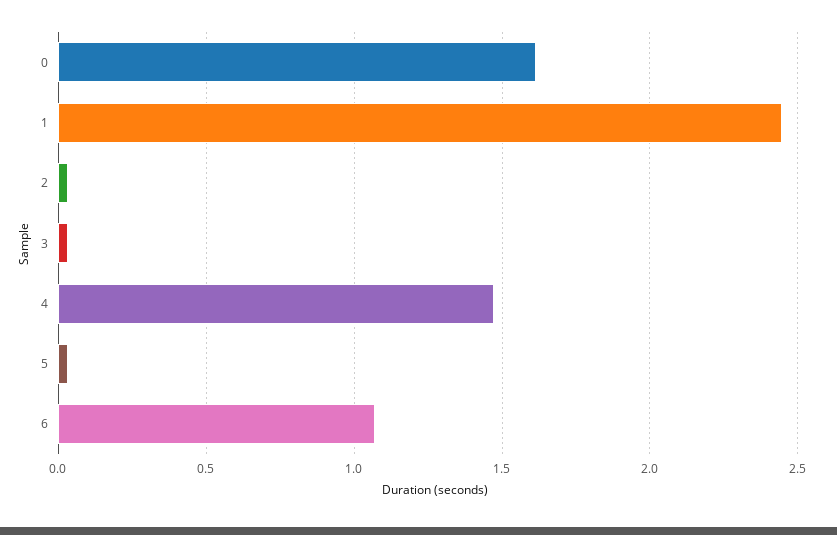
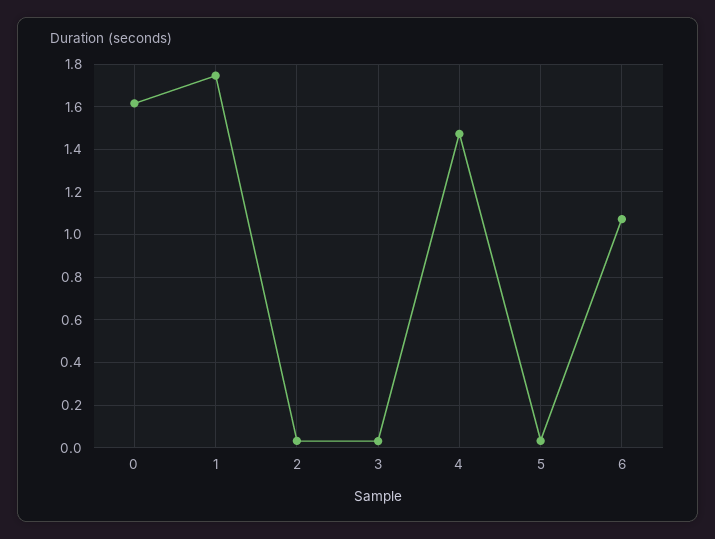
1: 2.45 -> 1.75

